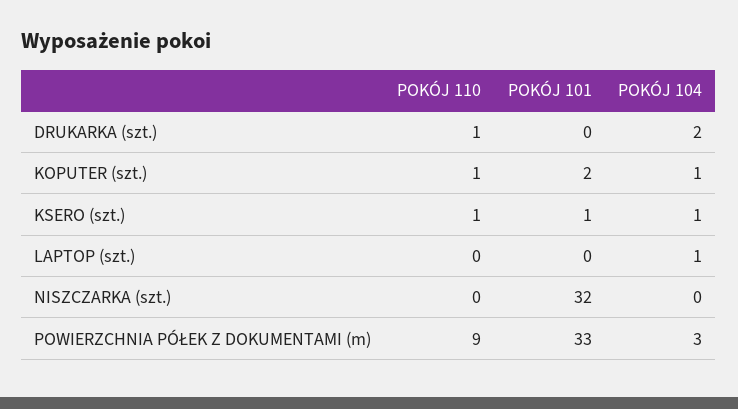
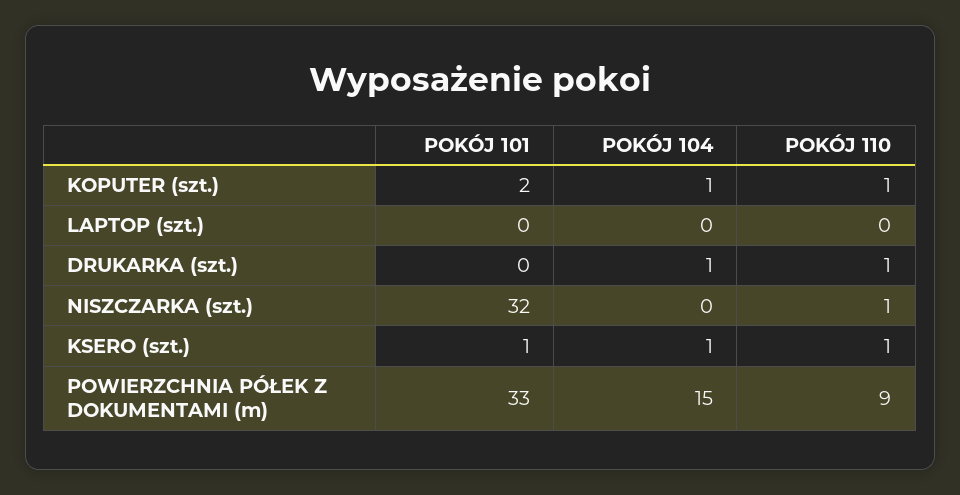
POKÓJ 104, DRUKARKA (szt.): 2 -> 1
POKÓJ 104, LAPTOP (szt.): 1 -> 0
POKÓJ 110, NISZCZARKA (szt.): 0 -> 1
POKÓJ 104, POWIERZCHNIA PÓŁEK Z DOKUMENTAMI (m): 3 -> 15

